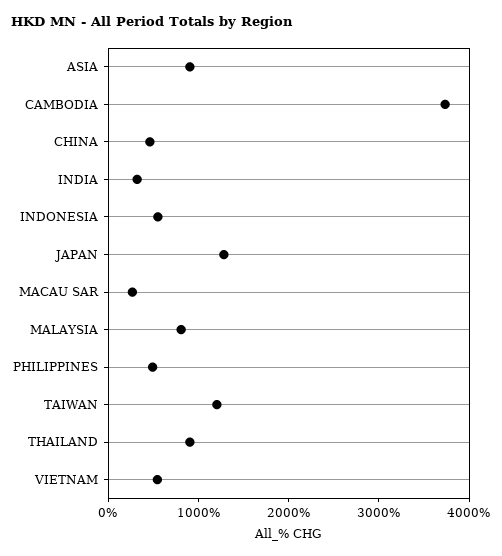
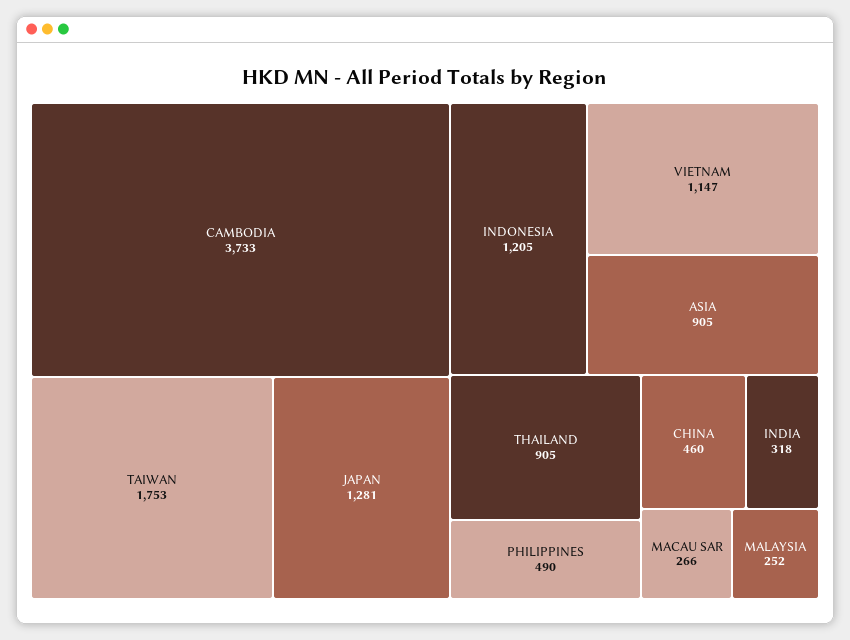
INDONESIA: 600 -> 1205
MALAYSIA: 800 -> 252
TAIWAN: 1200 -> 1753
VIETNAM: 600 -> 1147

